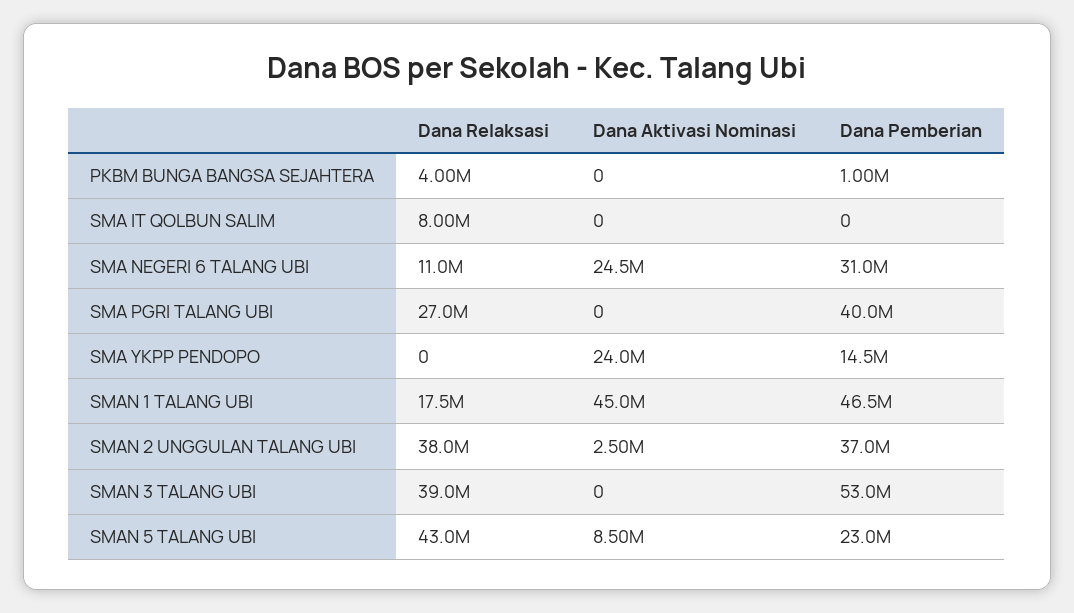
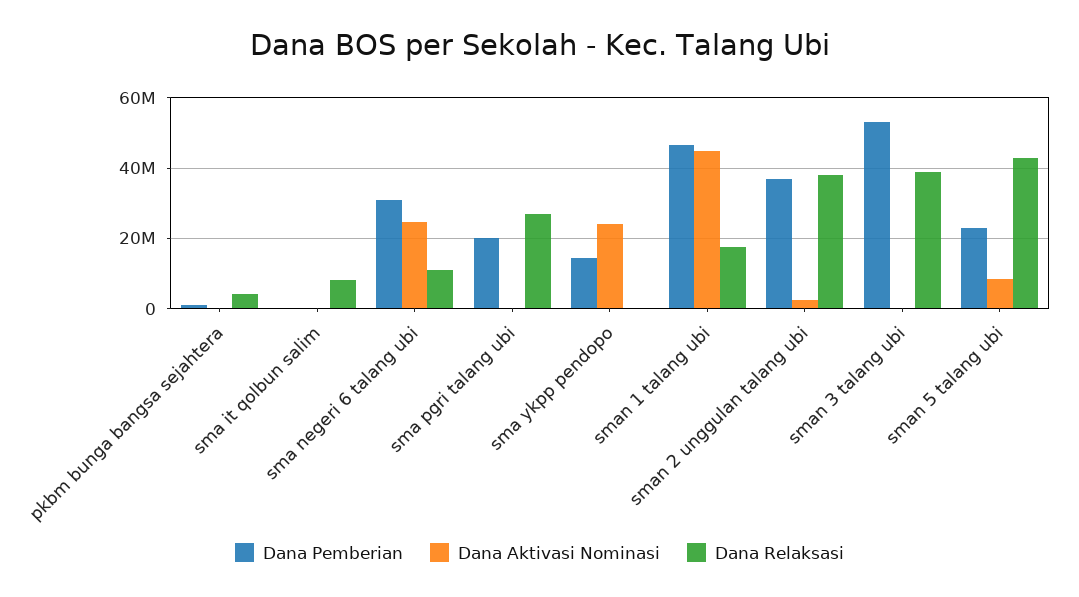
Dana Pemberian, SMA PGRI TALANG UBI: 40000000 -> 20000000

